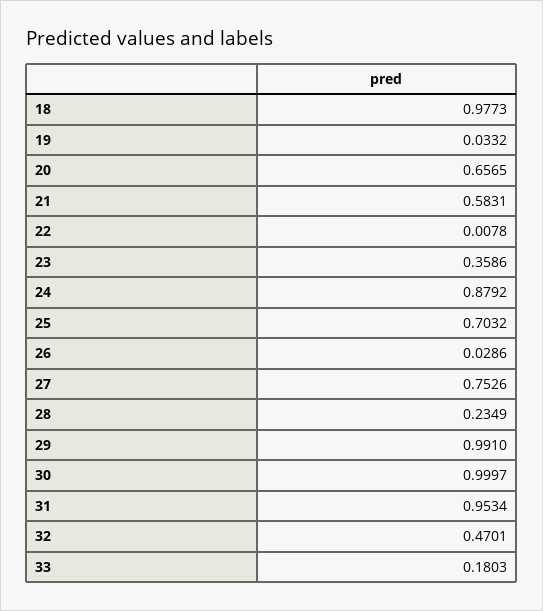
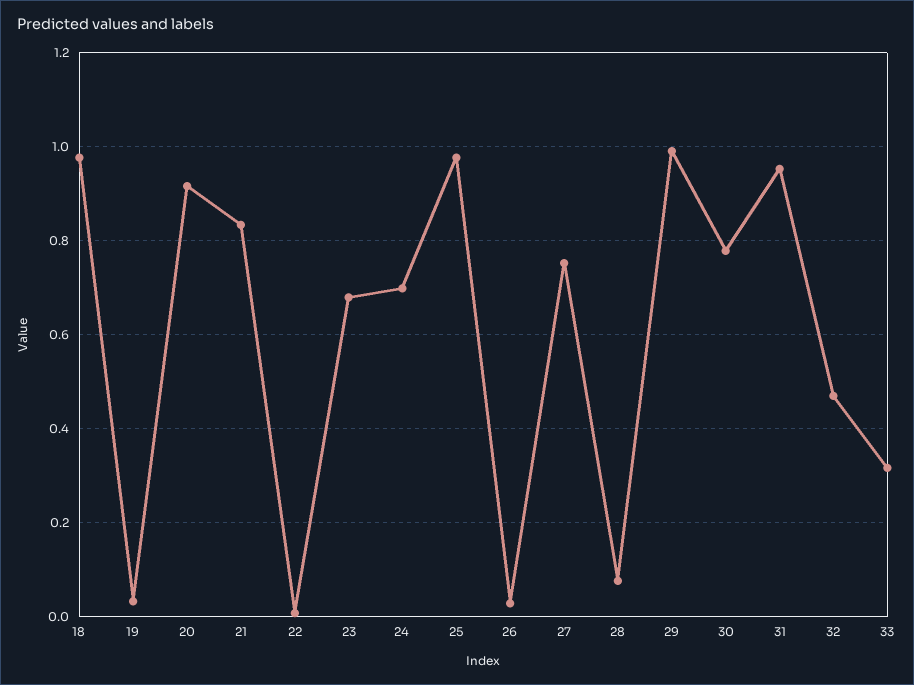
20: 0.6565 -> 0.92
21: 0.5831 -> 0.84
23: 0.3586 -> 0.68
24: 0.8792 -> 0.7
25: 0.7032 -> 0.98
28: 0.2349 -> 0.08
30: 0.9997 -> 0.78
33: 0.1803 -> 0.32

